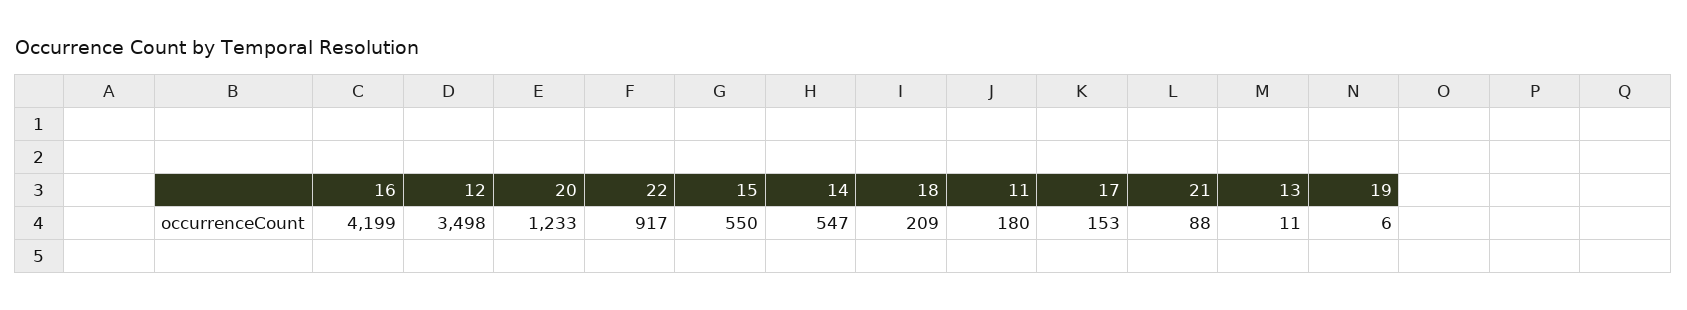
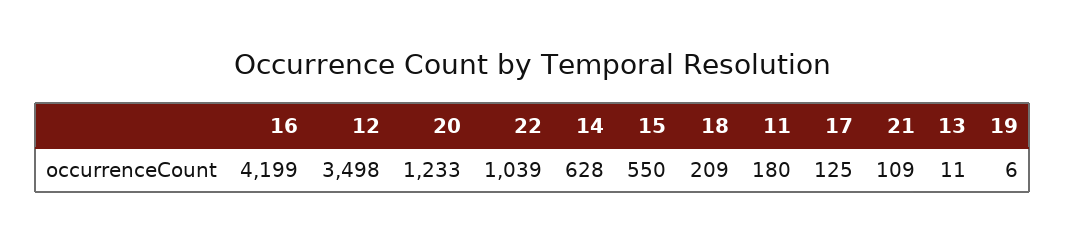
22: 917 -> 1039
14: 547 -> 628
17: 153 -> 125
21: 88 -> 109

